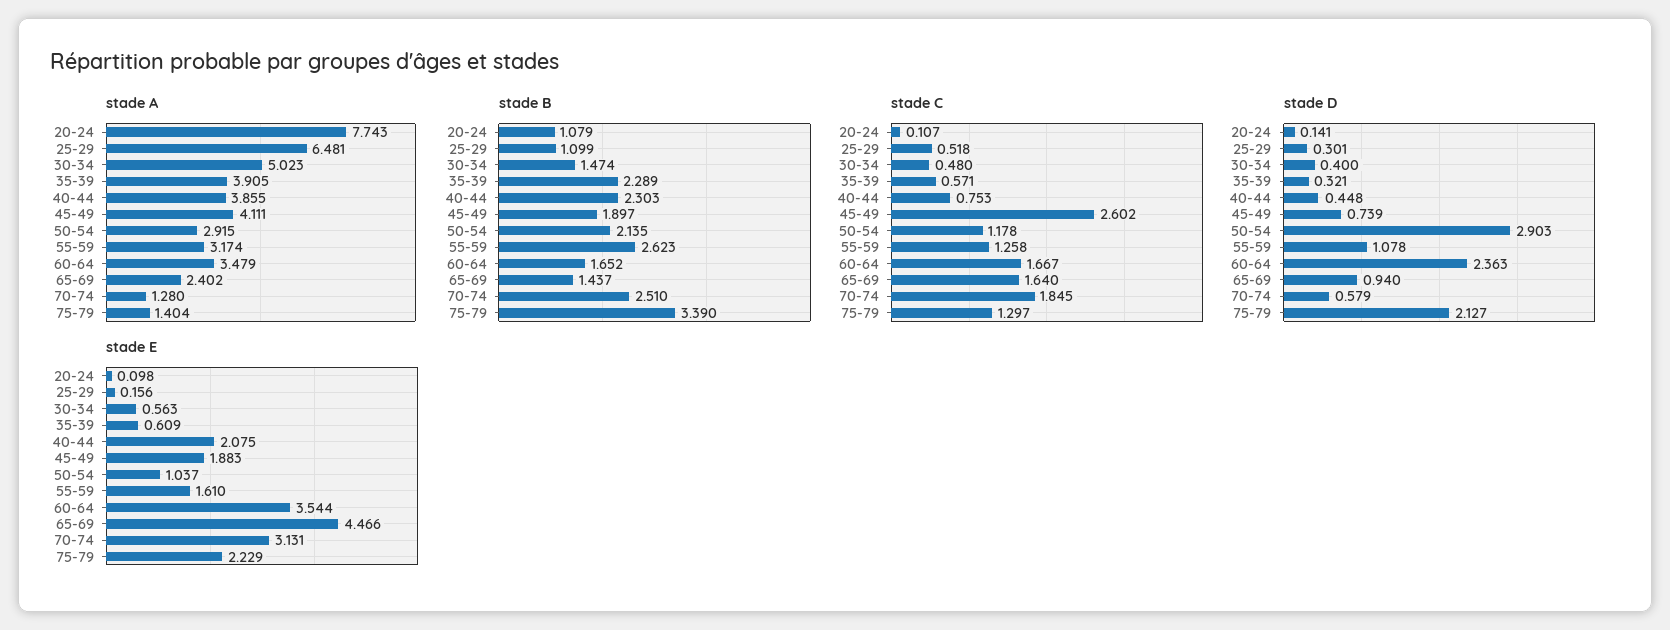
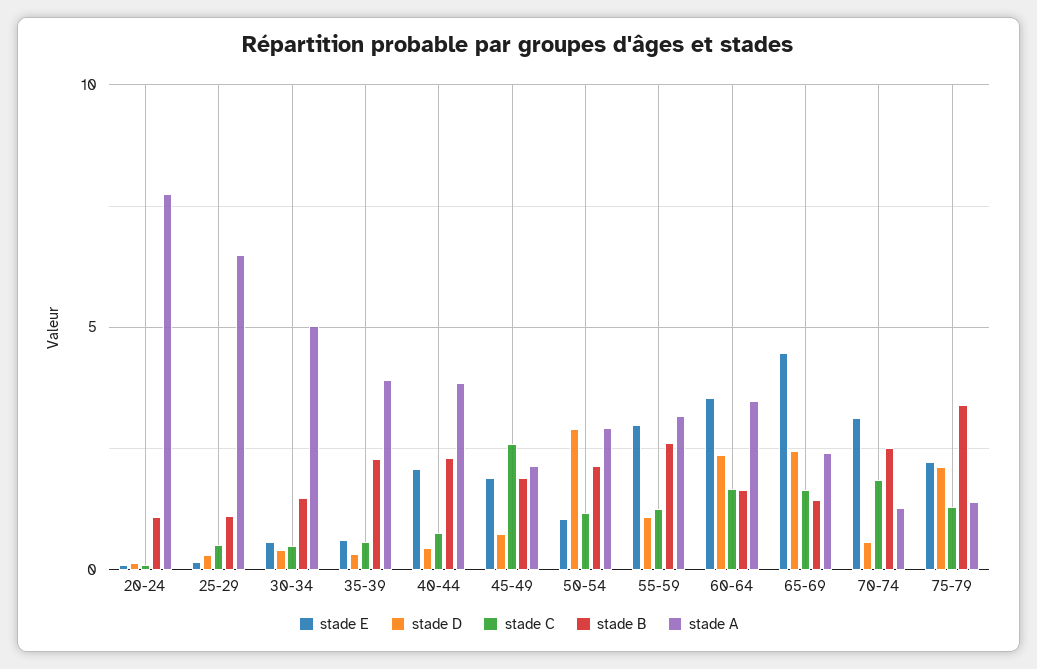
stade A, 45-49: 4.111 -> 2
stade D, 65-69: 0.94 -> 2.5
stade E, 55-59: 1.61 -> 3

